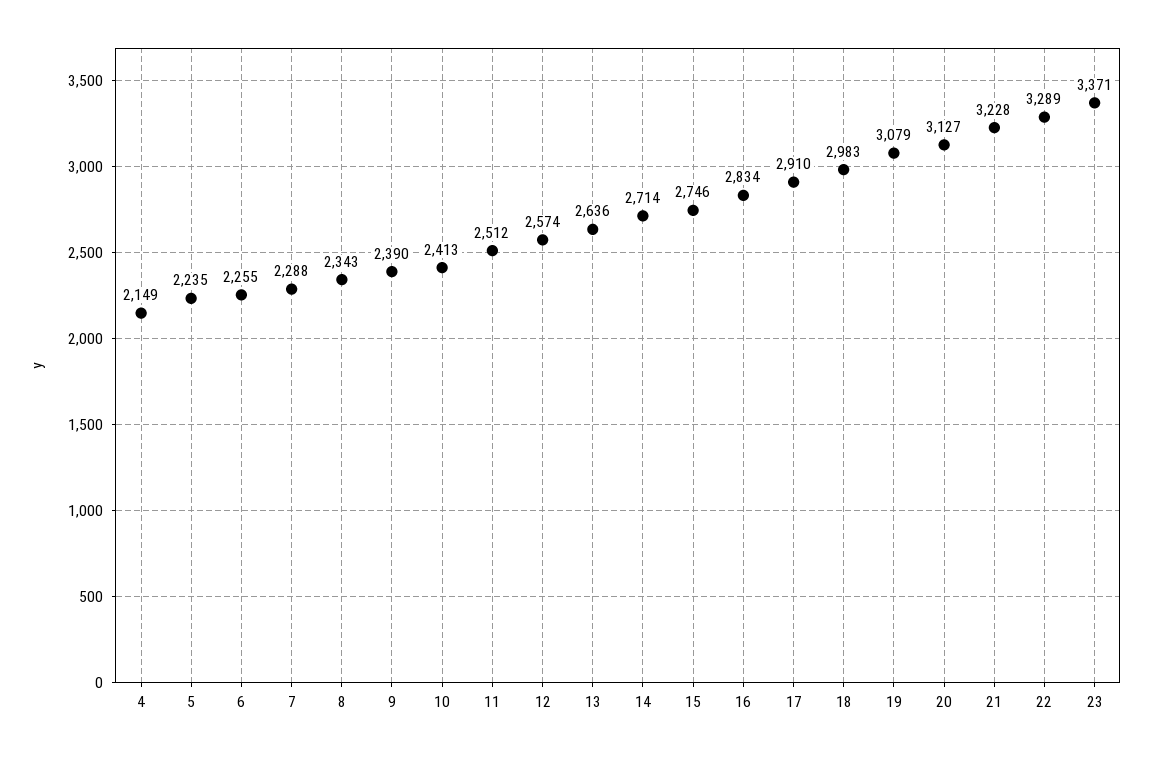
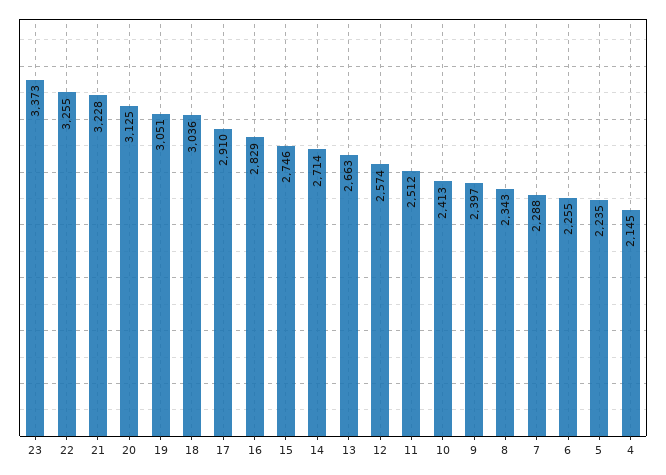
4: 2149 -> 2145
9: 2390 -> 2397
13: 2636 -> 2663
16: 2834 -> 2829
18: 2983 -> 3036
19: 3079 -> 3051
20: 3127 -> 3125
22: 3289 -> 3255
23: 3371 -> 3373

